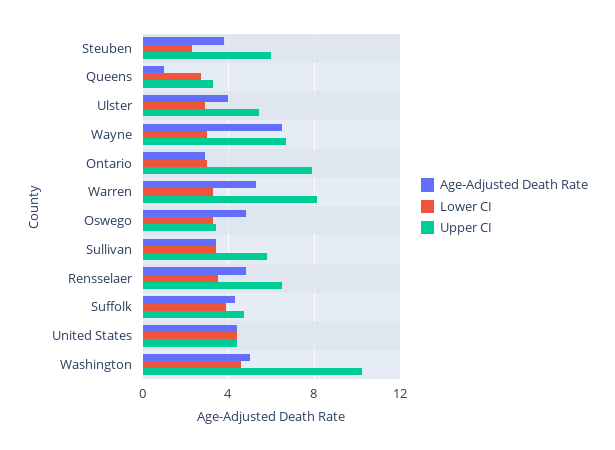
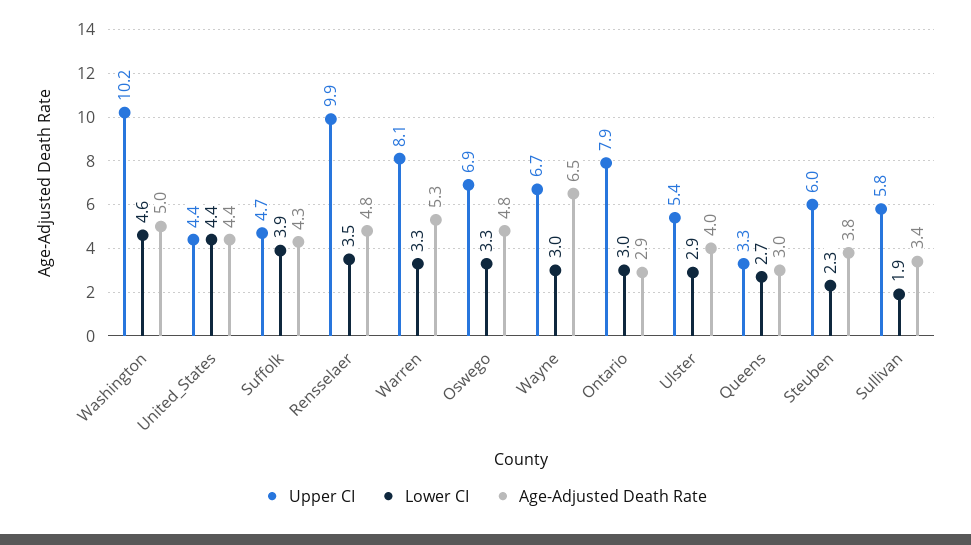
Age-Adjusted Death Rate, Queens: 1 -> 3
Upper CI, Oswego: 3.5 -> 6.9
Lower CI, Sullivan: 3.5 -> 1.9
Upper CI, Rensselaer: 6.5 -> 9.9

